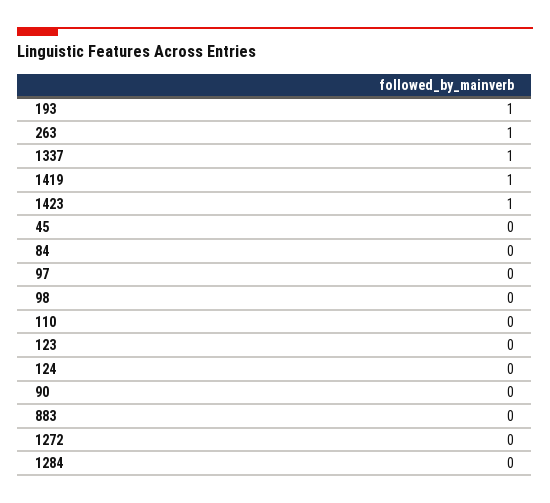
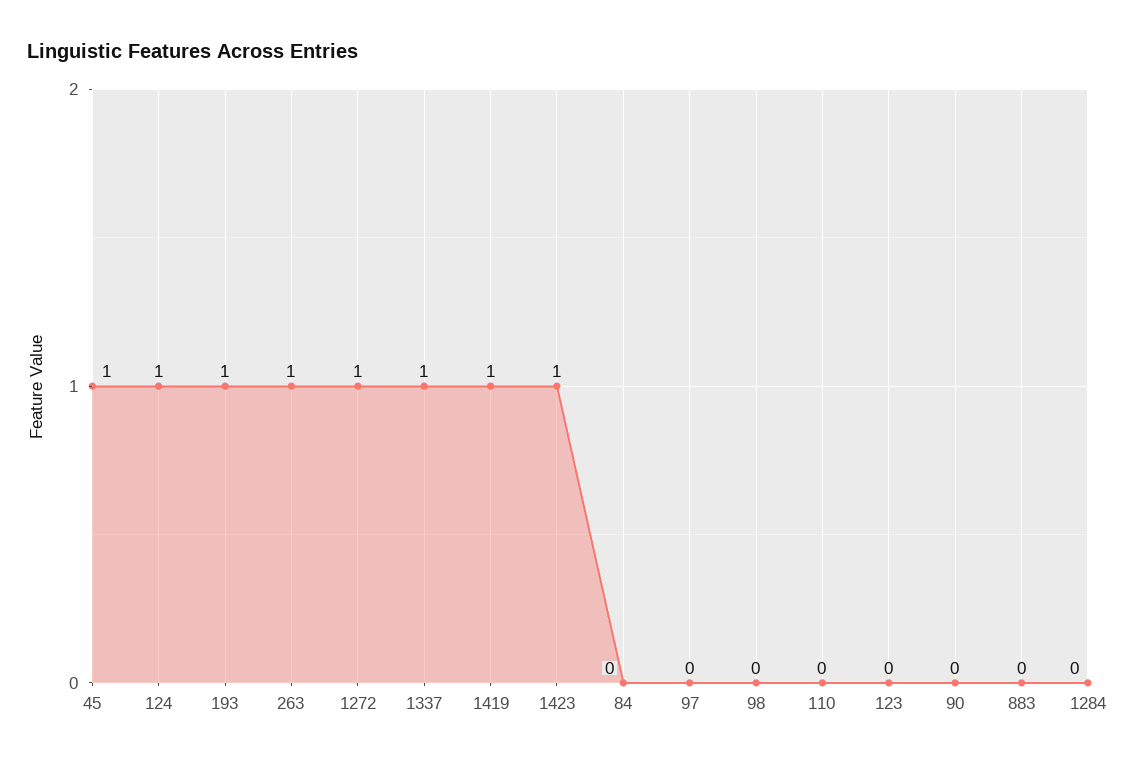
45: 0 -> 1
124: 0 -> 1
1272: 0 -> 1

